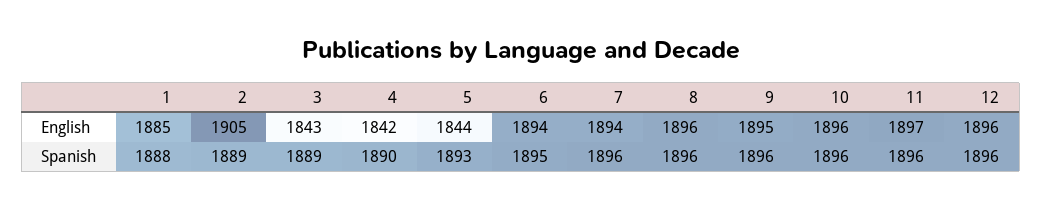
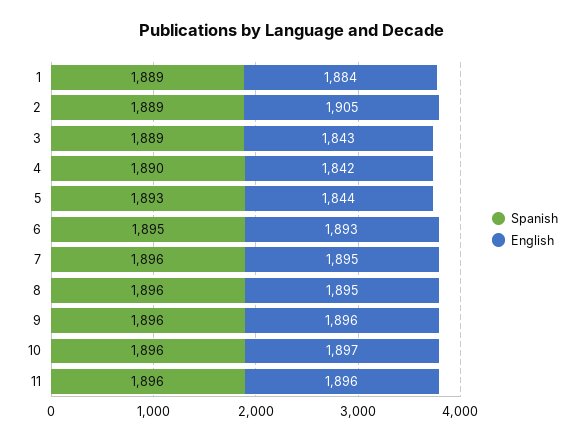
English, 1: 1885 -> 1884
English, 6: 1894 -> 1893
English, 7: 1894 -> 1895
English, 8: 1896 -> 1895
English, 9: 1895 -> 1896
English, 10: 1896 -> 1897
English, 11: 1897 -> 1896
English, 12: 1896 -> none
Spanish, 1: 1888 -> 1889
Spanish, 12: 1896 -> none

